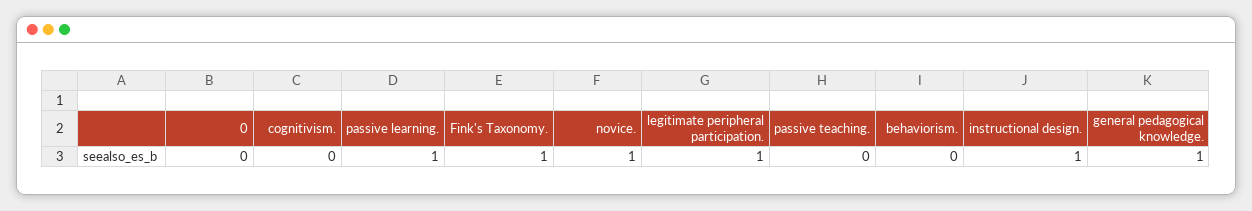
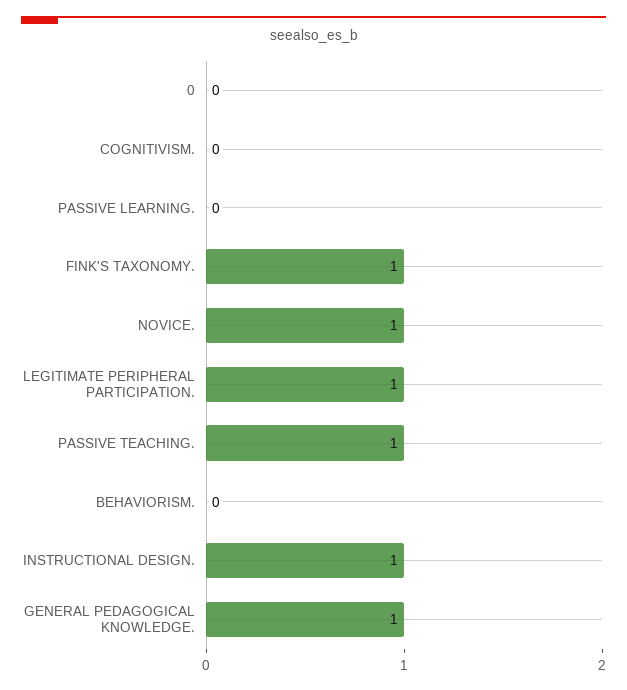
passive learning.: 1 -> 0
passive teaching.: 0 -> 1

